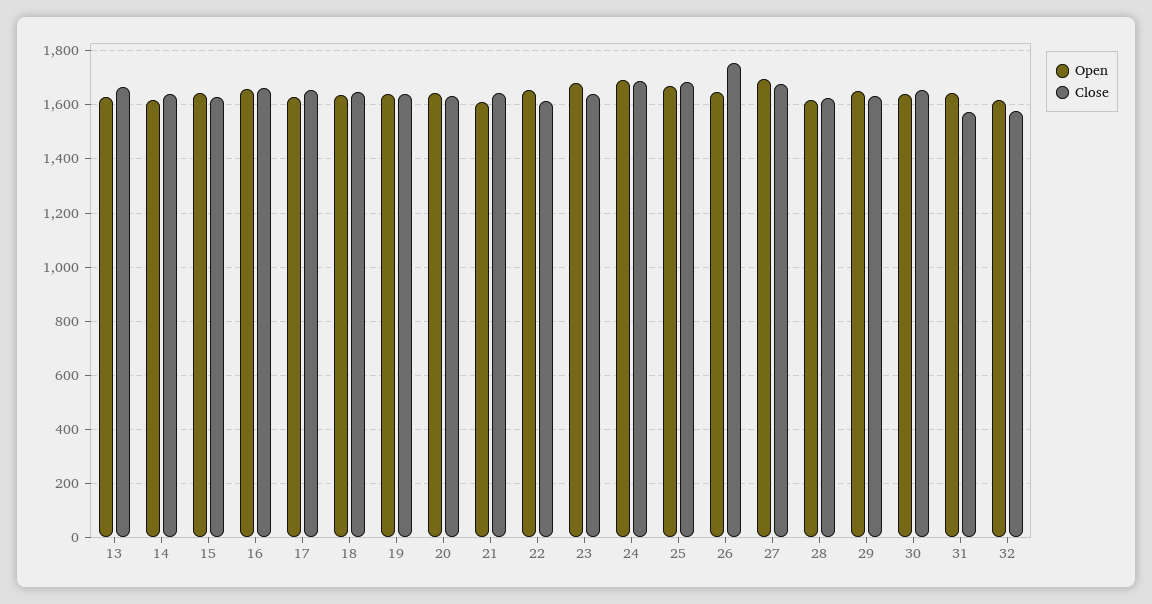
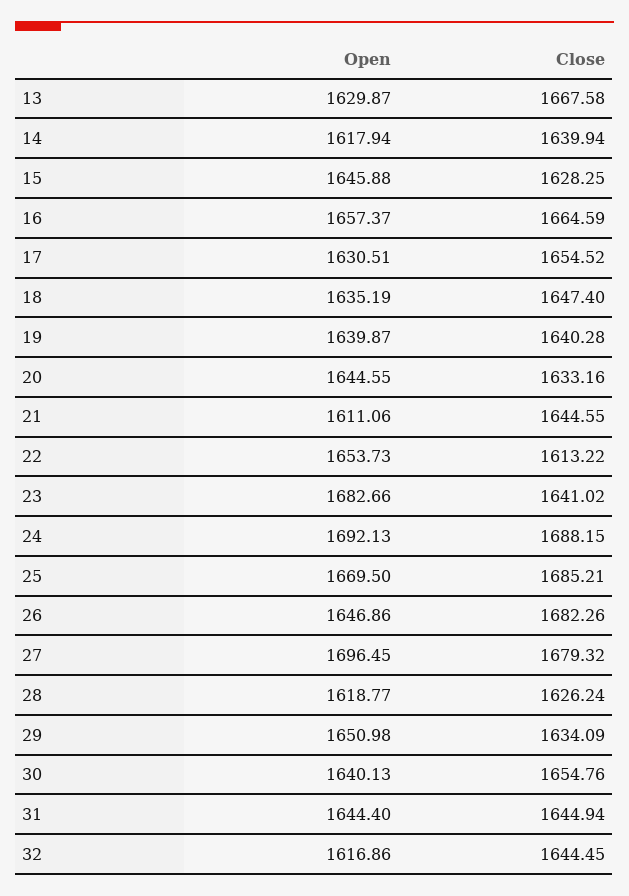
Close, 26: 1750 -> 1682.26
Close, 31: 1575 -> 1644.94
Close, 32: 1575 -> 1644.45

